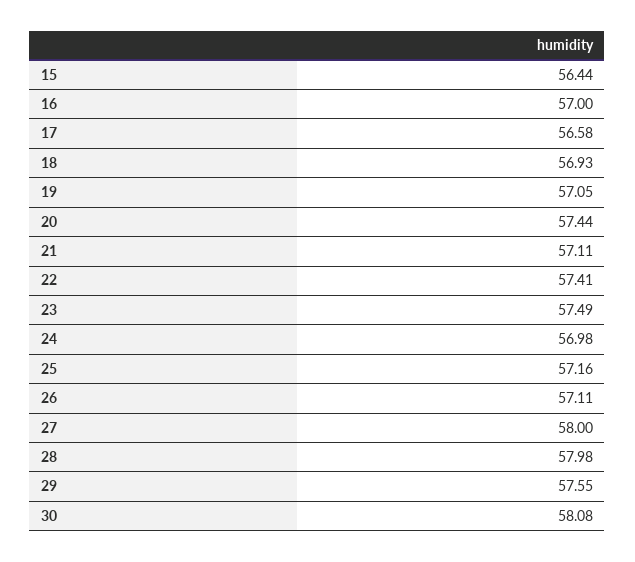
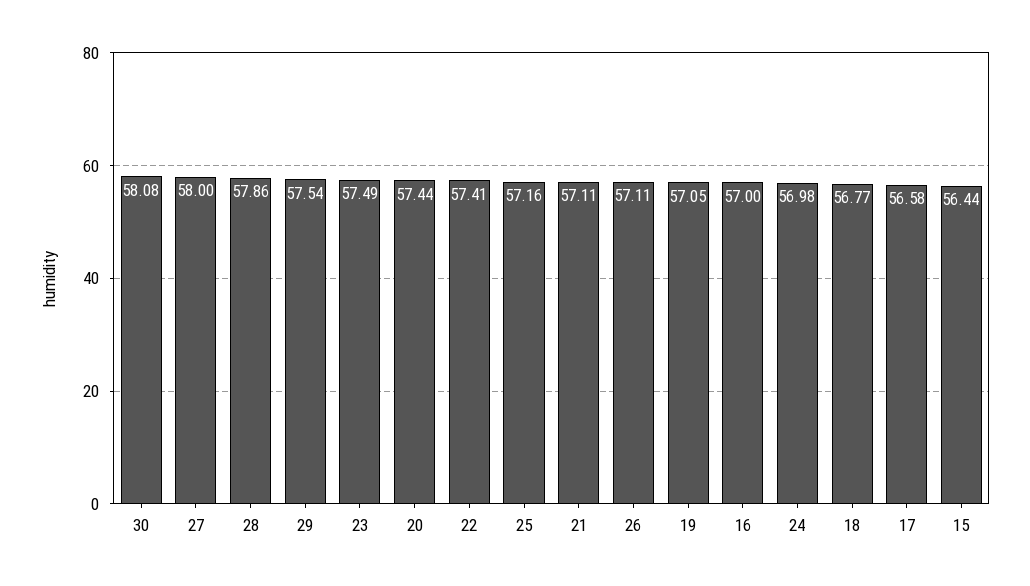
18: 56.93 -> 56.77
28: 57.98 -> 57.86
29: 57.55 -> 57.54

